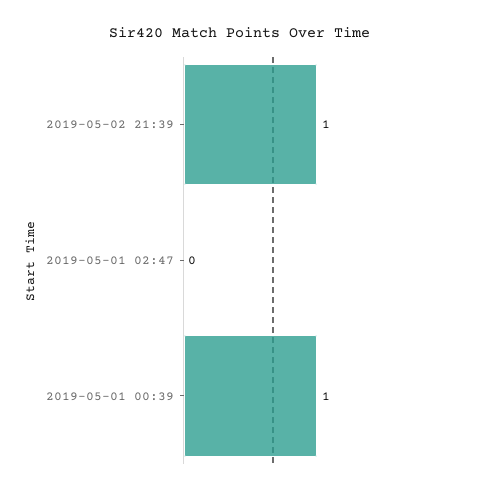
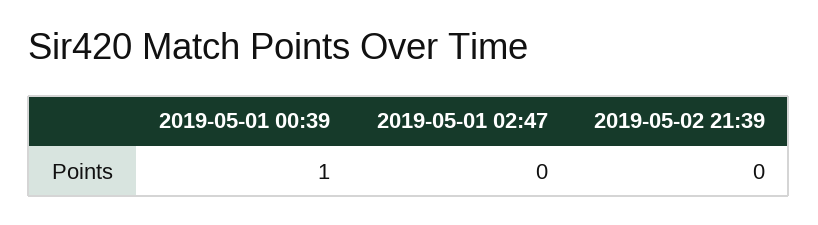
2019-05-02 21:39: 1 -> 0

